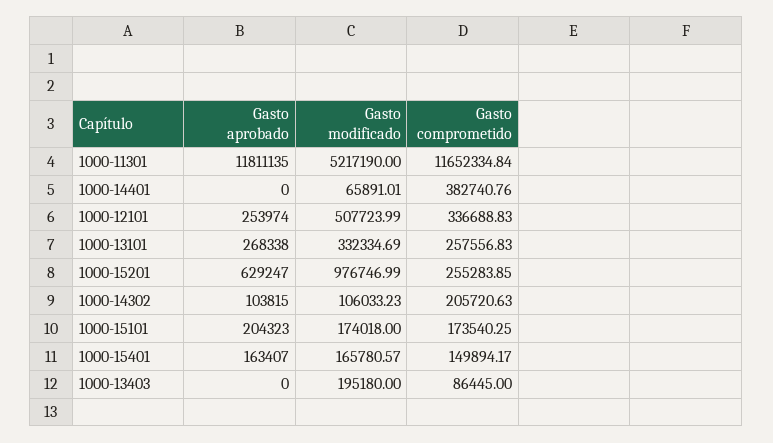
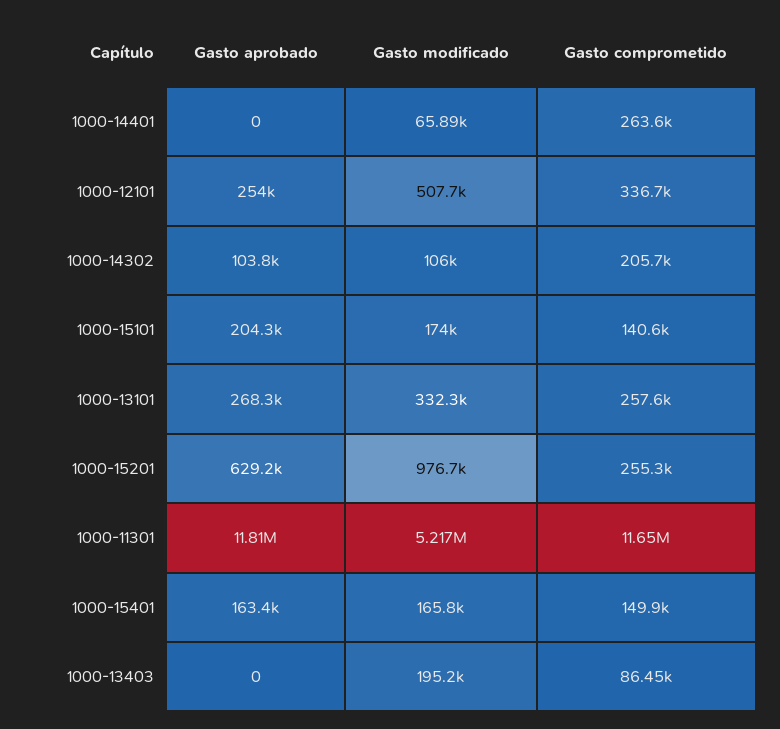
Gasto comprometido, 1000-14401: 382740.76 -> 263600
Gasto comprometido, 1000-15101: 173540.25 -> 140600

